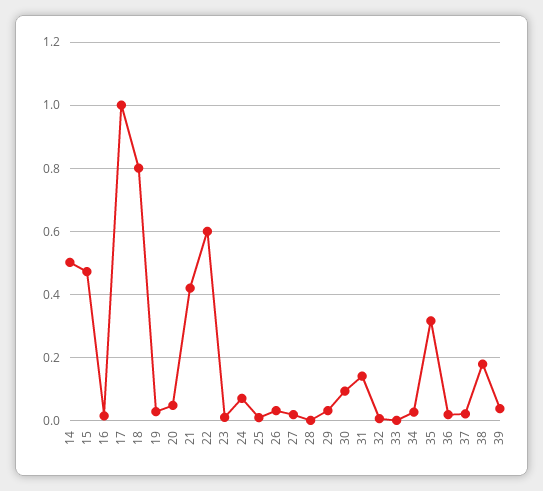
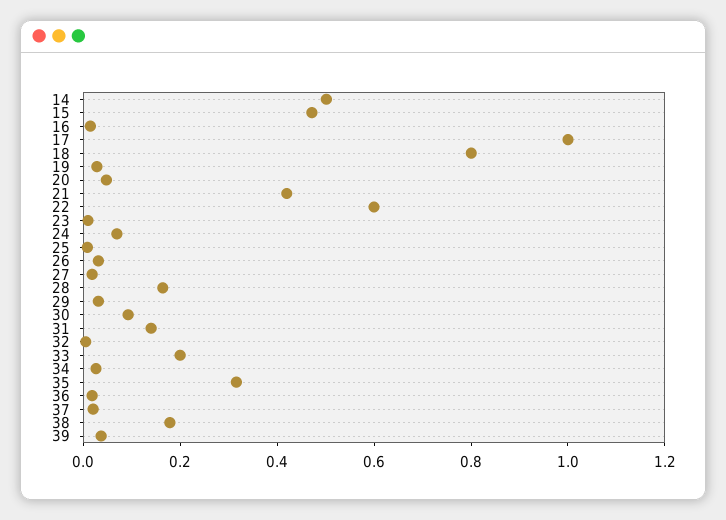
28: 0 -> 0.15
33: 0 -> 0.2

